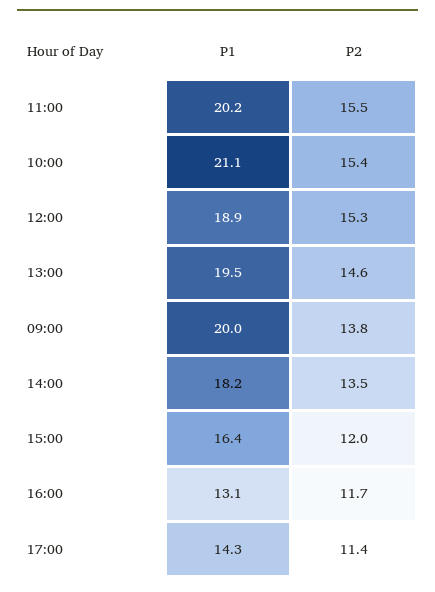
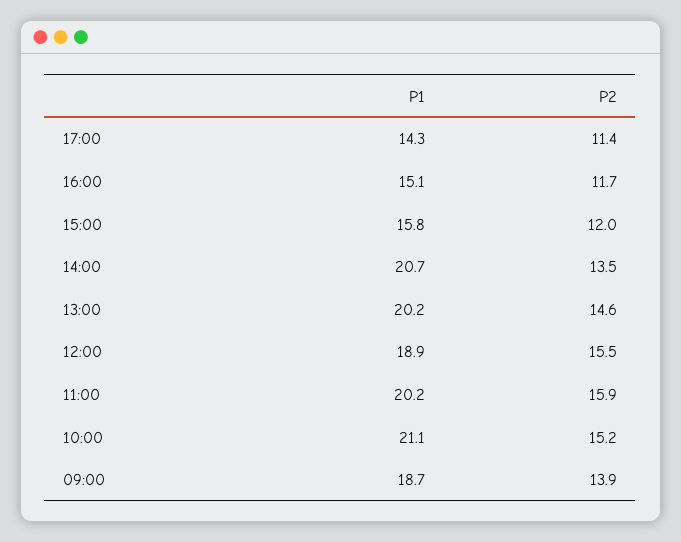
P2, 11:00: 15.5 -> 15.9
P2, 10:00: 15.4 -> 15.2
P2, 12:00: 15.3 -> 15.5
P1, 13:00: 19.5 -> 20.2
P1, 09:00: 20 -> 18.7
P2, 09:00: 13.8 -> 13.9
P1, 14:00: 18.2 -> 20.7
P1, 15:00: 16.4 -> 15.8
P1, 16:00: 13.1 -> 15.1

